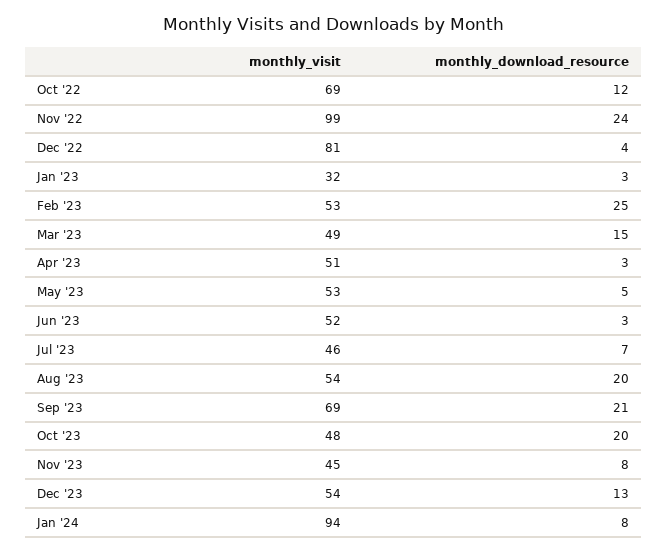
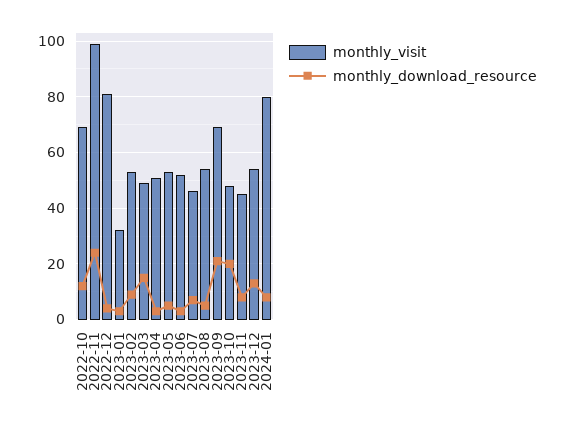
monthly_download_resource, Feb '23: 25 -> 10
monthly_download_resource, Aug '23: 20 -> 5
monthly_visit, Jan '24: 94 -> 80

